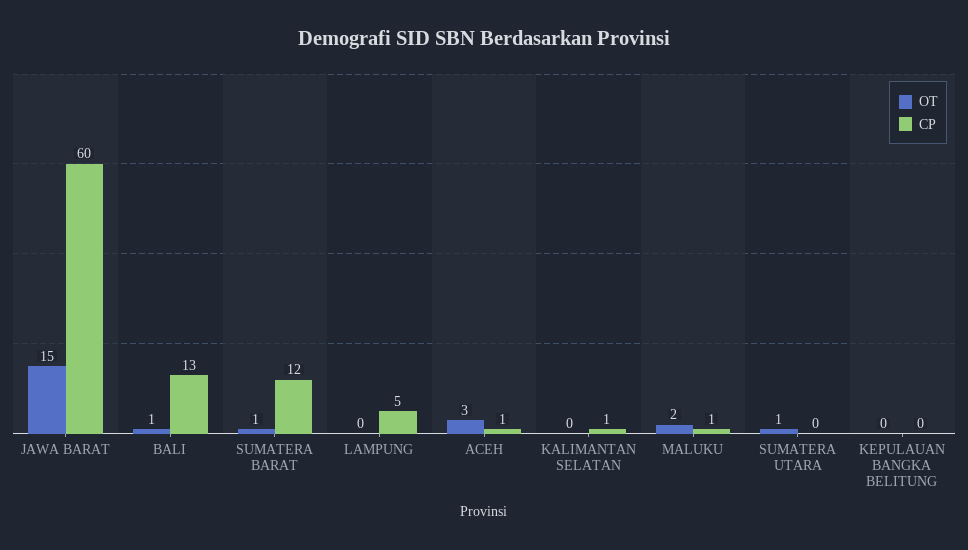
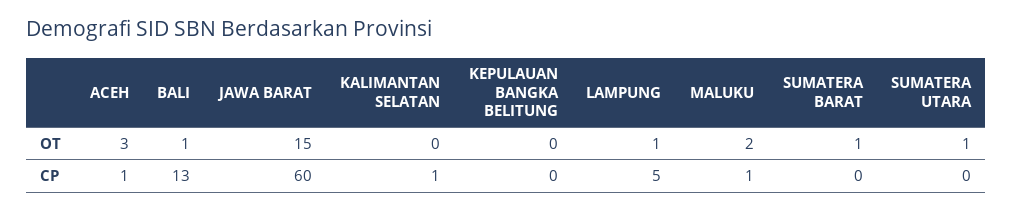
CP, SUMATERA BARAT: 12 -> 0
OT, LAMPUNG: 0 -> 1

